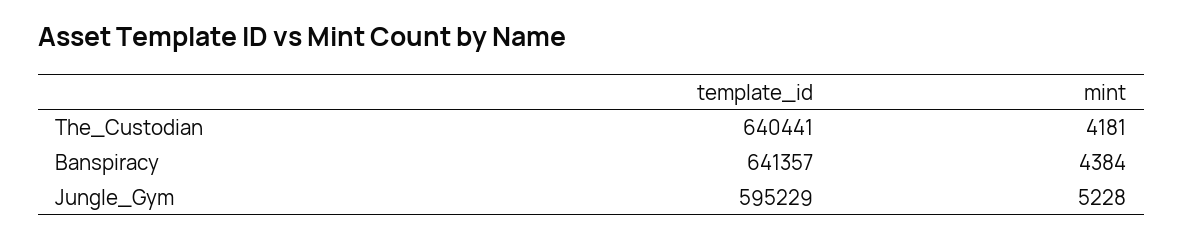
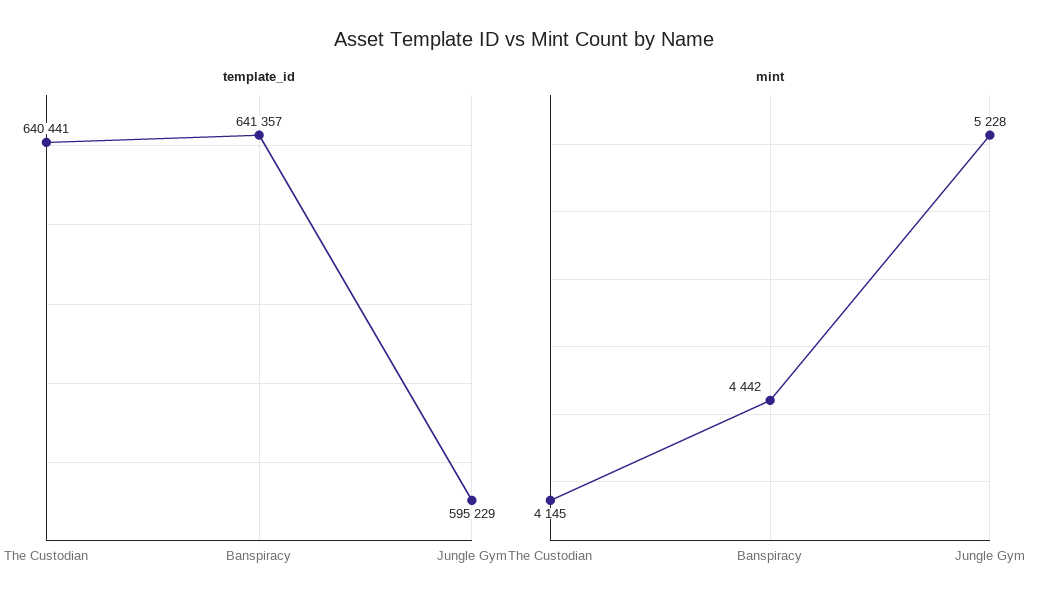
mint, The_Custodian: 4181 -> 4145
mint, Banspiracy: 4384 -> 4442

